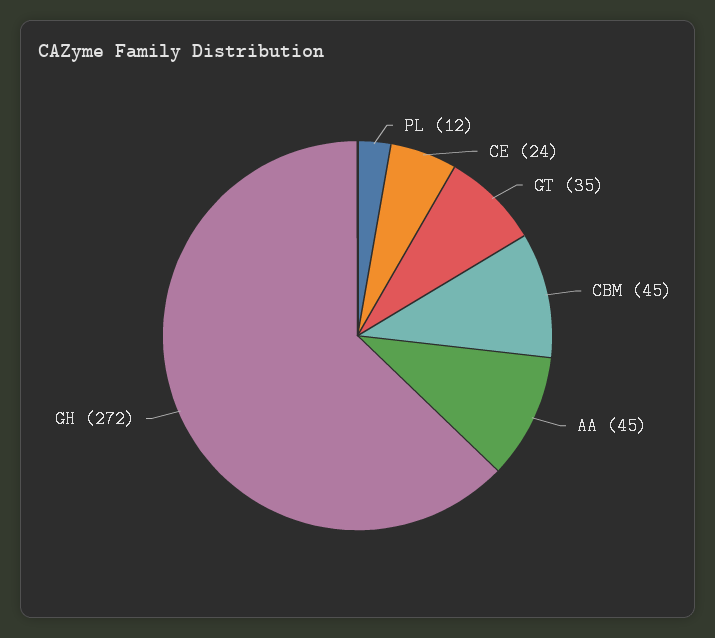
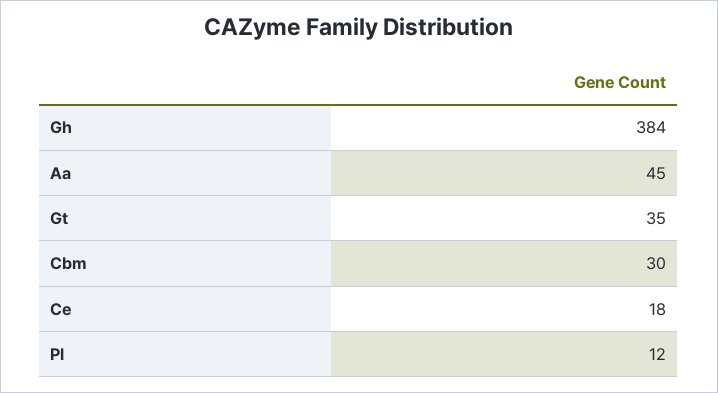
CE: 24 -> 18
CBM: 45 -> 30
GH: 272 -> 384

